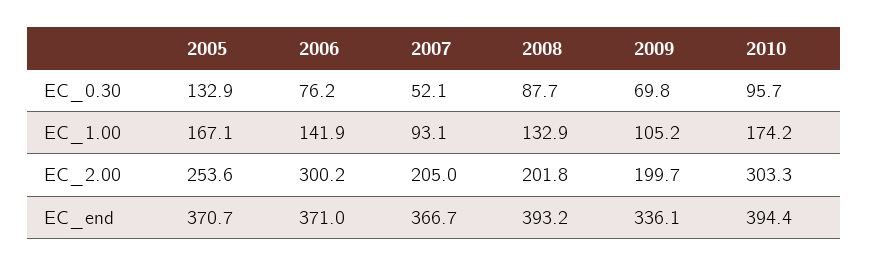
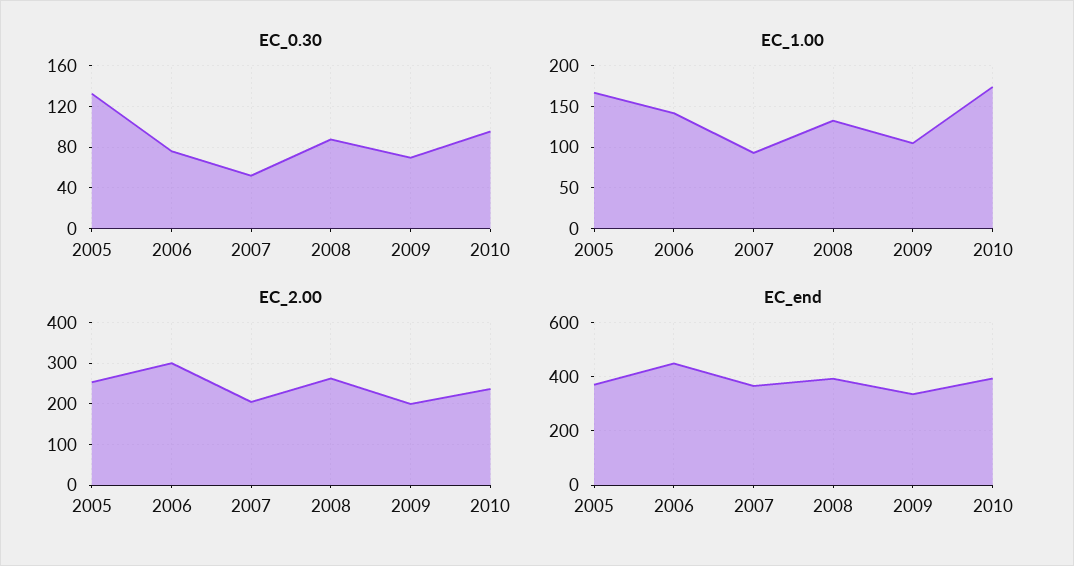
EC_2.00, 2008: 201.8 -> 260
EC_2.00, 2010: 303.3 -> 240
EC_end, 2006: 371 -> 450

